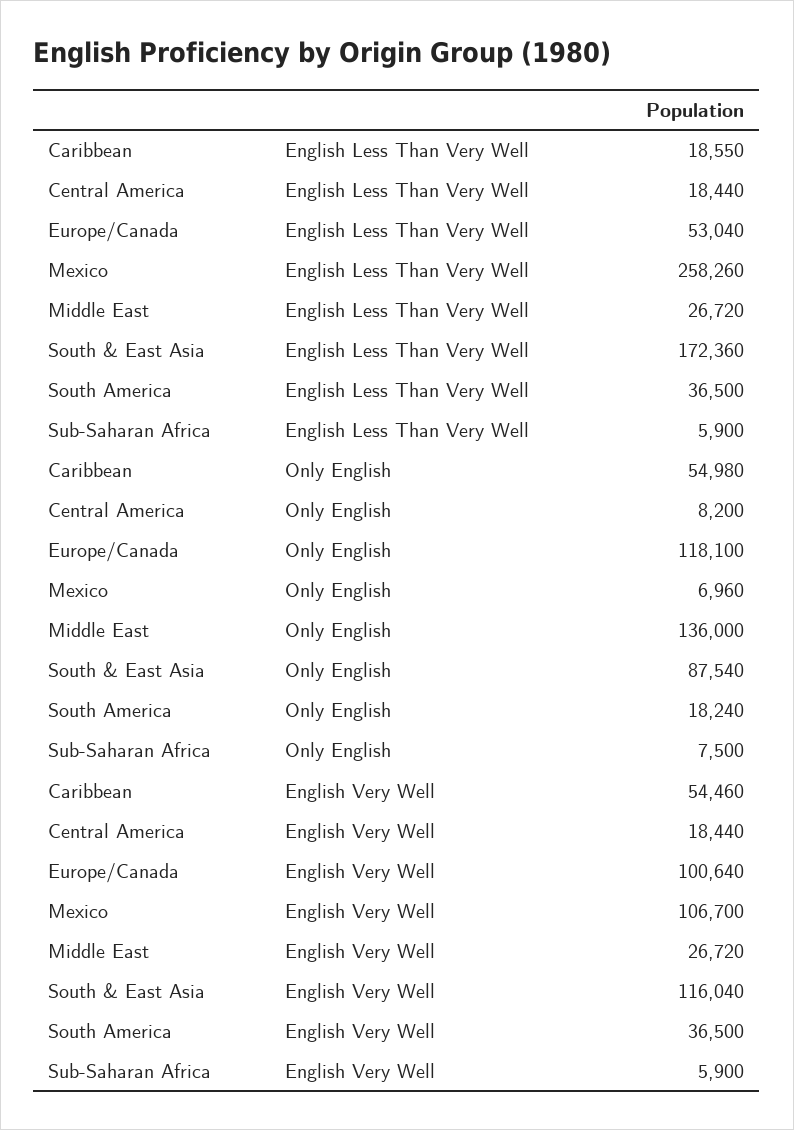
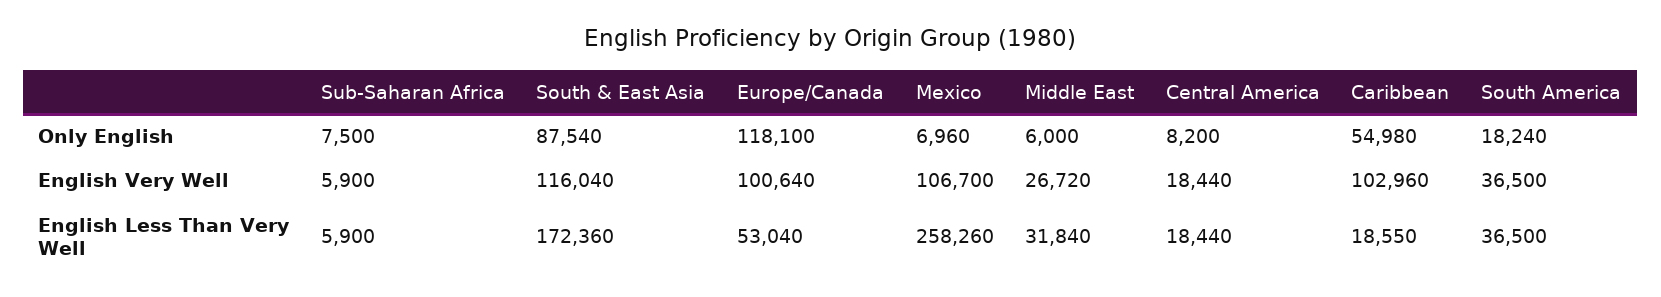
Middle East, English Less Than Very Well: 26720 -> 31840
Middle East, Only English: 136000 -> 6000
Caribbean, English Very Well: 54460 -> 102960

